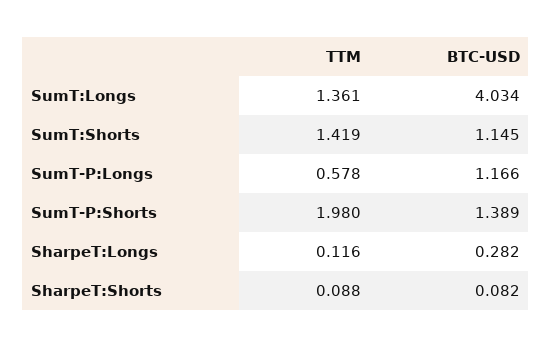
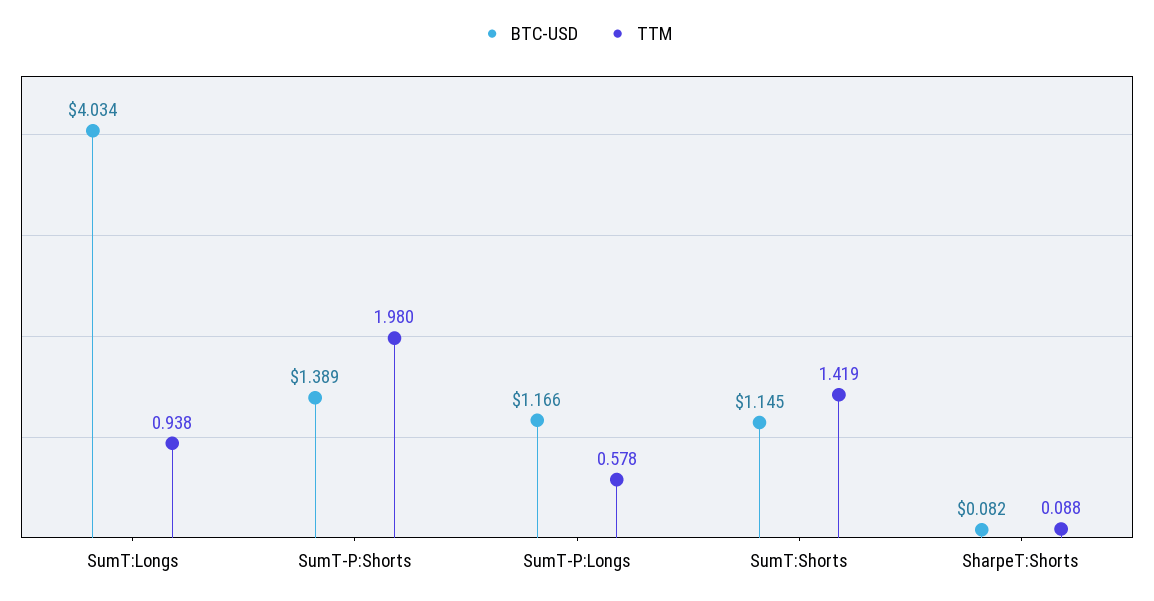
TTM, SumT:Longs: 1.361 -> 0.938
TTM, SharpeT:Longs: 0.116 -> none
BTC-USD, SharpeT:Longs: 0.282 -> none

